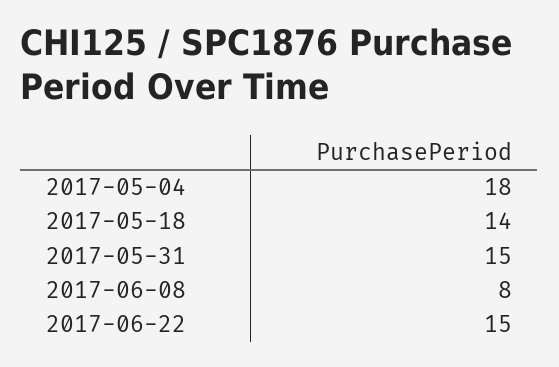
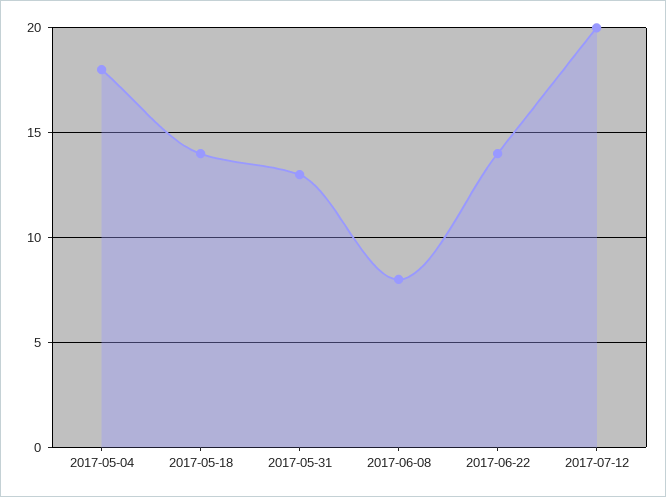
2017-05-31: 15 -> 13
2017-06-22: 15 -> 14
2017-07-12: none -> 20

